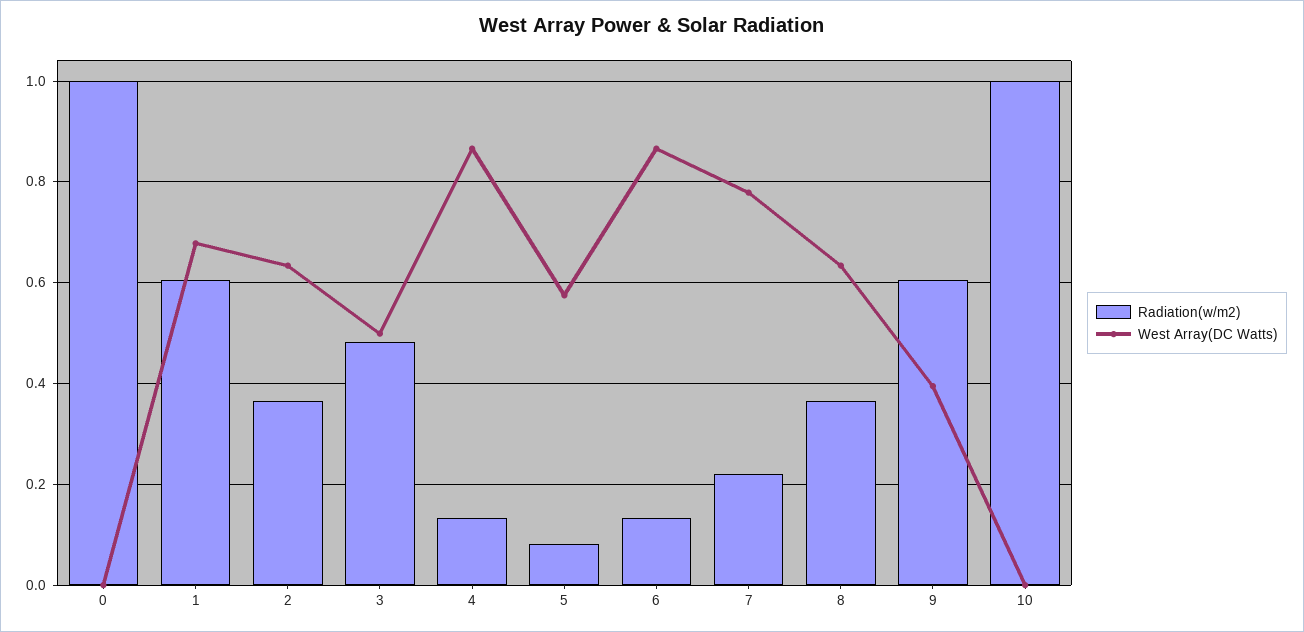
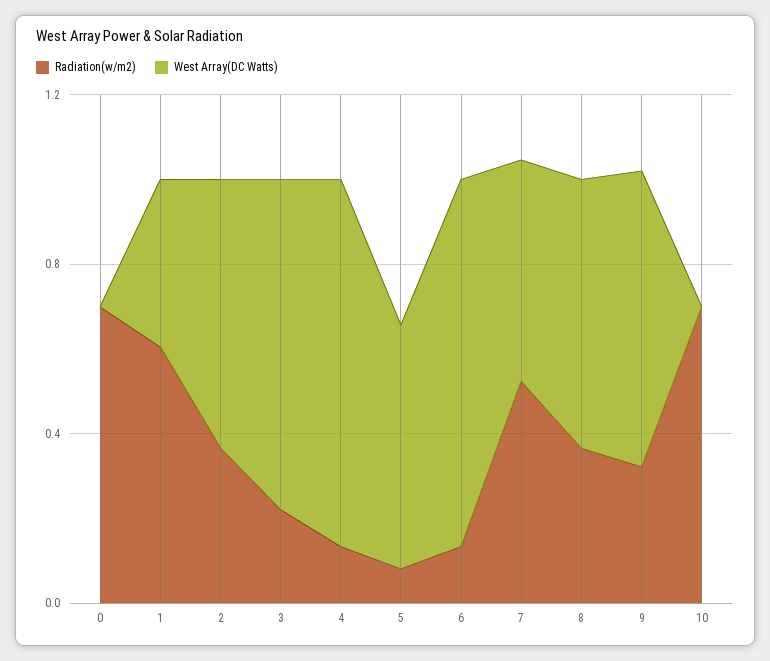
Radiation(w/m2), 0: 1 -> 0.7
West Array(DC Watts), 1: 0.68 -> 0.4
Radiation(w/m2), 3: 0.48 -> 0.2
West Array(DC Watts), 3: 0.5 -> 0.8
Radiation(w/m2), 7: 0.22 -> 0.5
West Array(DC Watts), 7: 0.78 -> 0.5
Radiation(w/m2), 9: 0.6 -> 0.3
West Array(DC Watts), 9: 0.4 -> 0.7
Radiation(w/m2), 10: 1 -> 0.7

